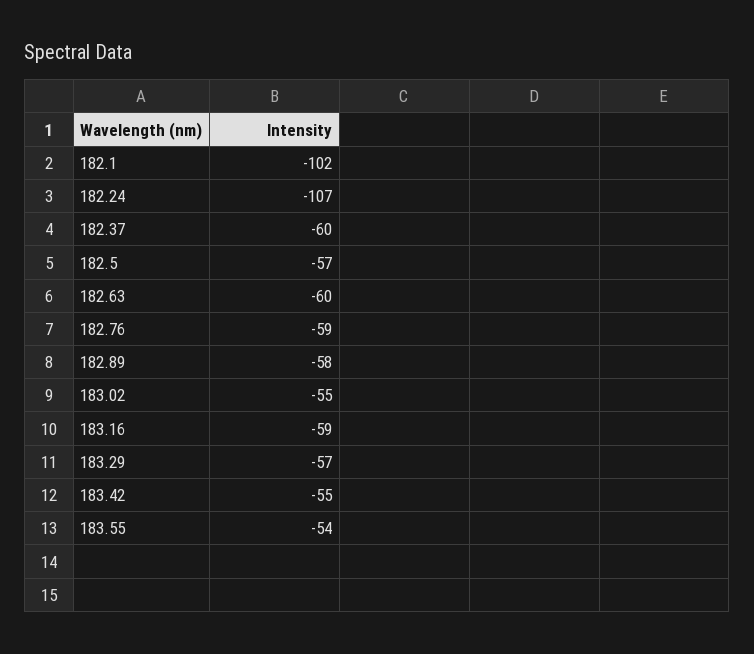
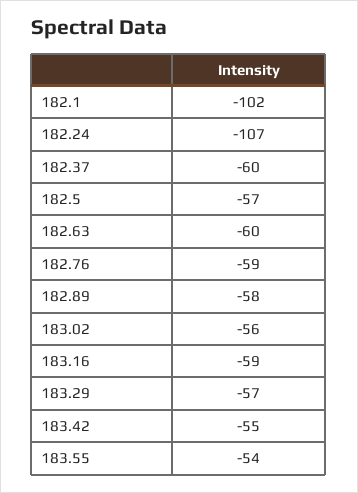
183.02: -55 -> -56

